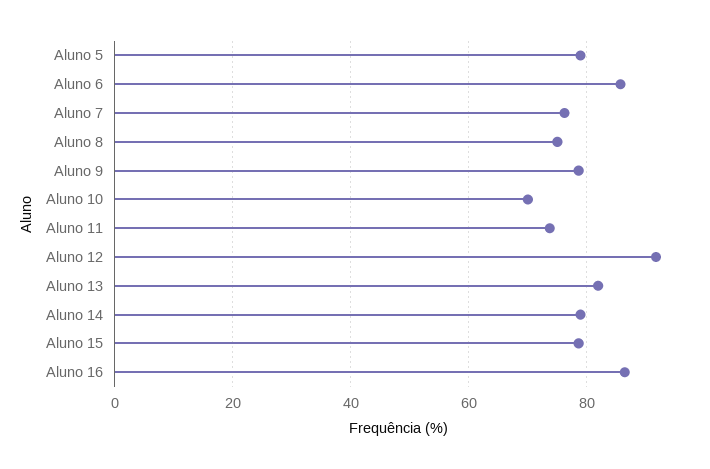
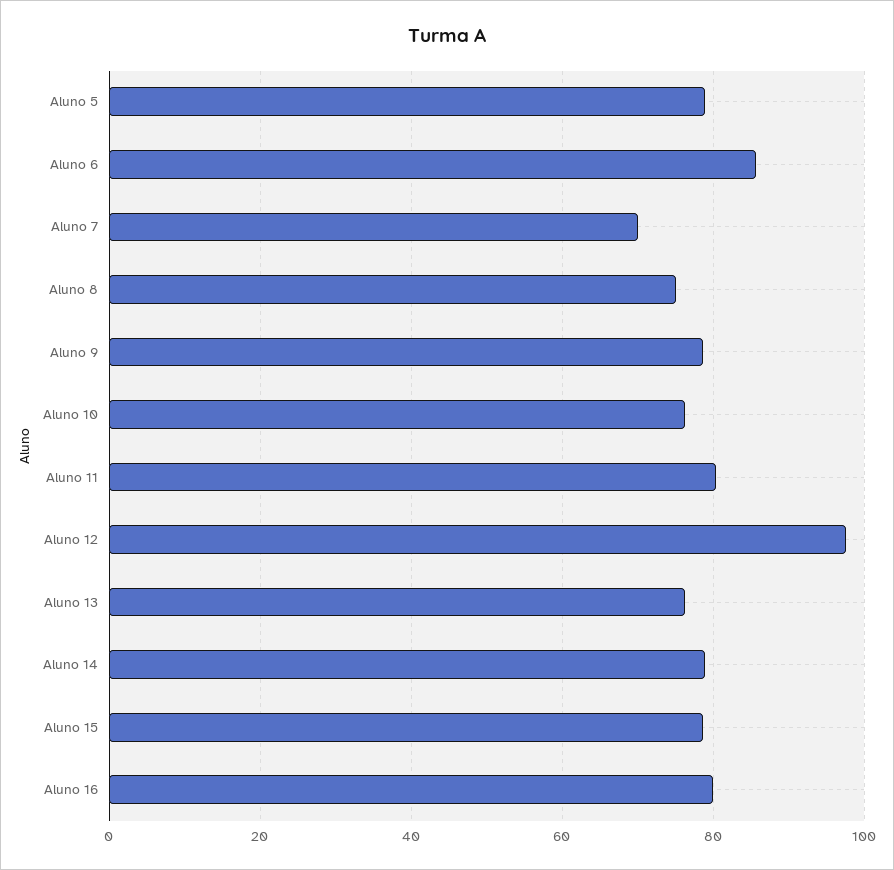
Aluno 7: 76 -> 70
Aluno 10: 70 -> 76
Aluno 11: 74 -> 80
Aluno 12: 92 -> 98
Aluno 13: 82 -> 76
Aluno 16: 86 -> 80

